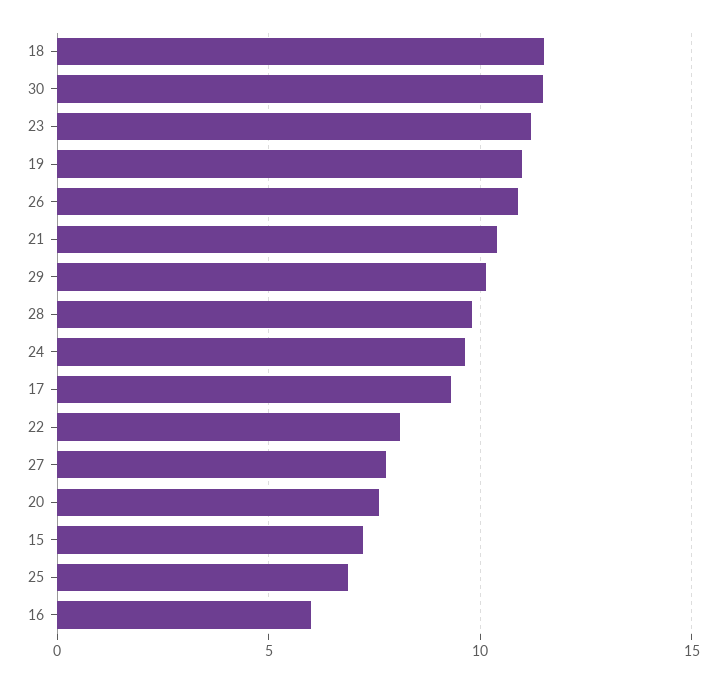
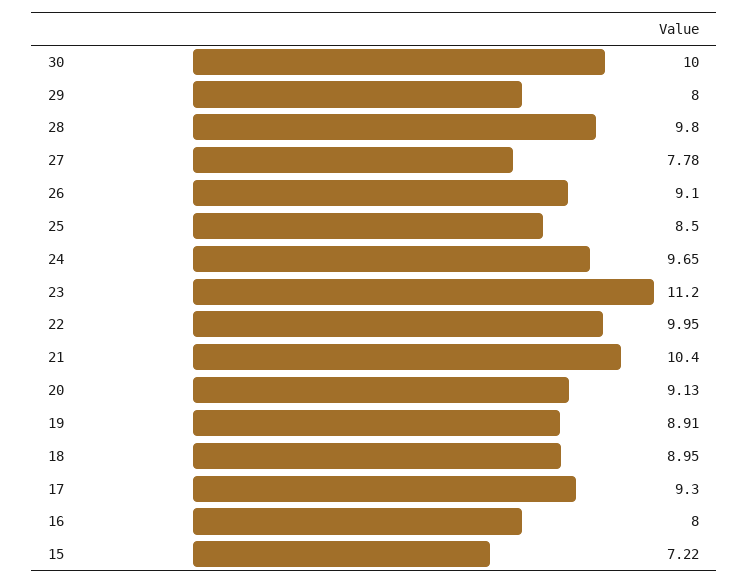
18: 11.5 -> 8.95
30: 11.5 -> 10
19: 11 -> 8.91
26: 11 -> 9.1
29: 10 -> 8
22: 8 -> 9.95
20: 7.5 -> 9.13
25: 7 -> 8.5
16: 6 -> 8

